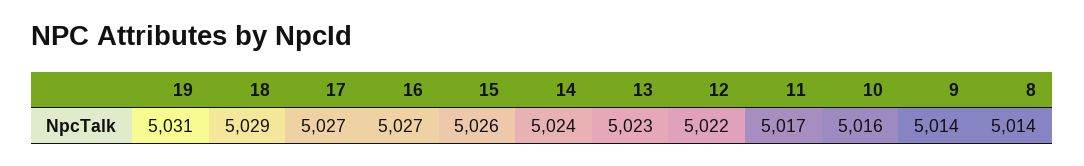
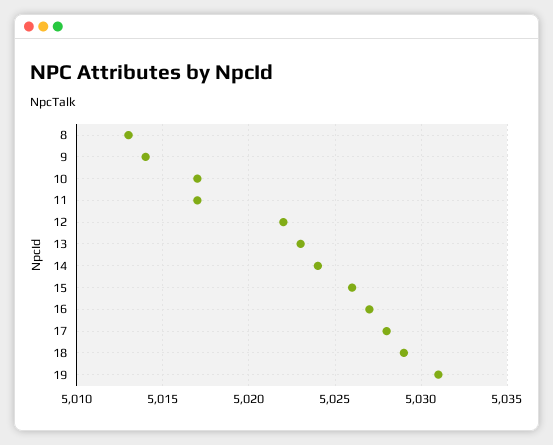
17: 5027 -> 5028
10: 5016 -> 5017
8: 5014 -> 5013

